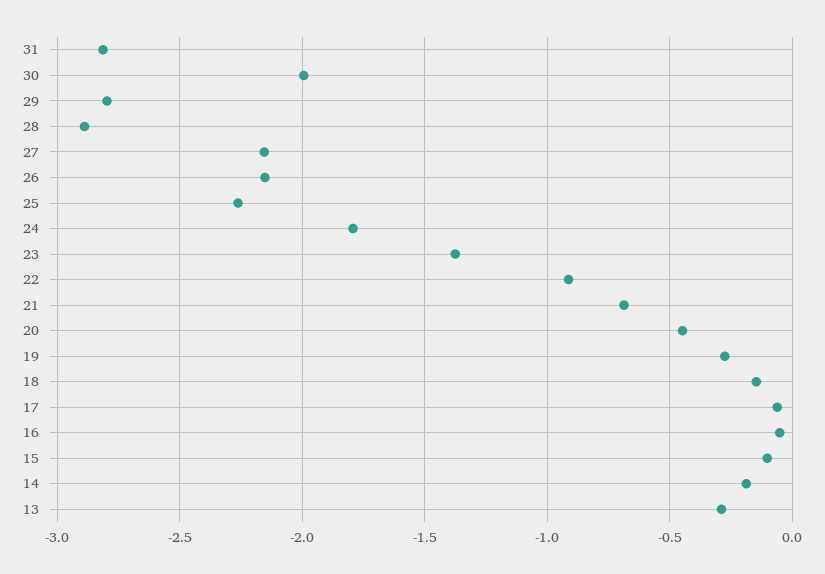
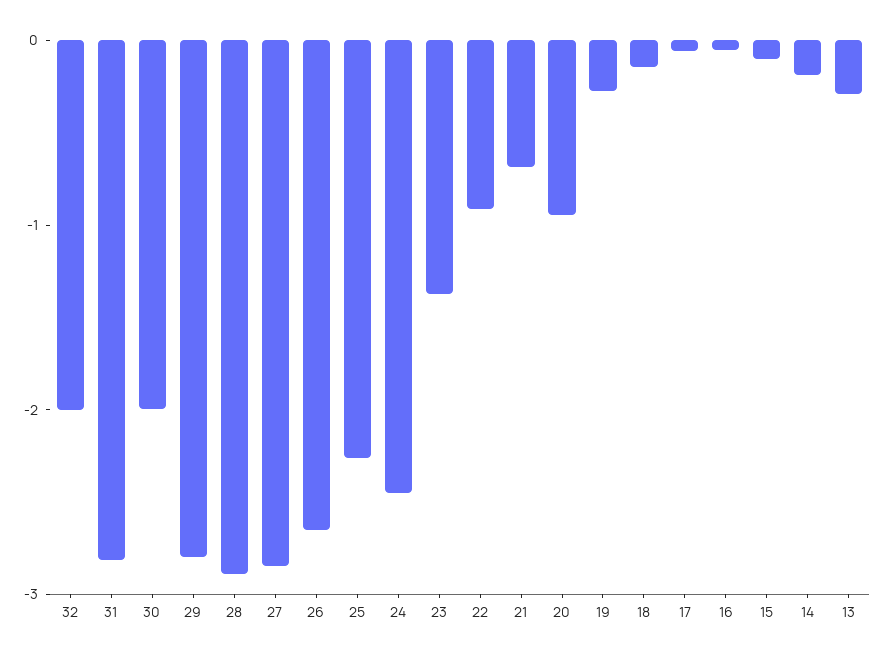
27: -2.15 -> -2.8
26: -2.15 -> -2.6
24: -1.8 -> -2.4
20: -0.45 -> -1
32: none -> -2

